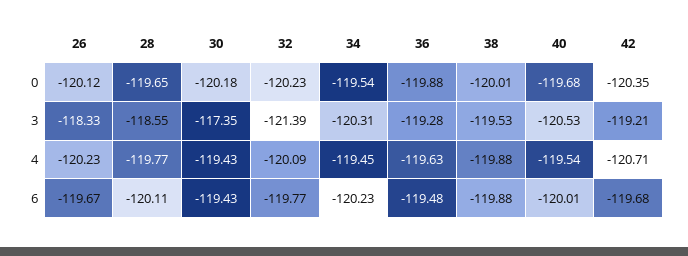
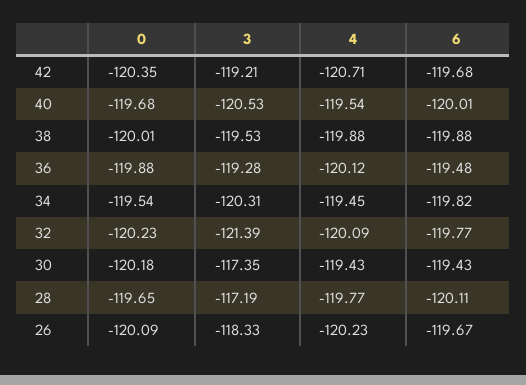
26, 0: -120.12 -> -120.09
28, 3: -118.55 -> -117.19
36, 4: -119.63 -> -120.12
34, 6: -120.23 -> -119.82

